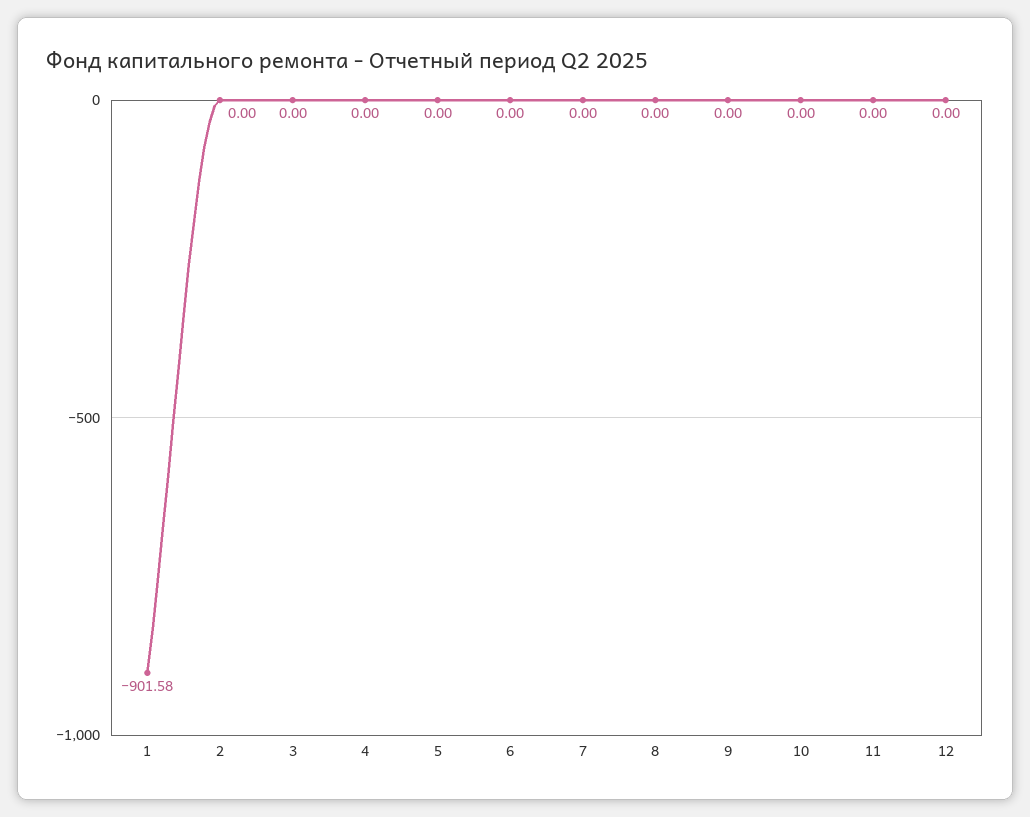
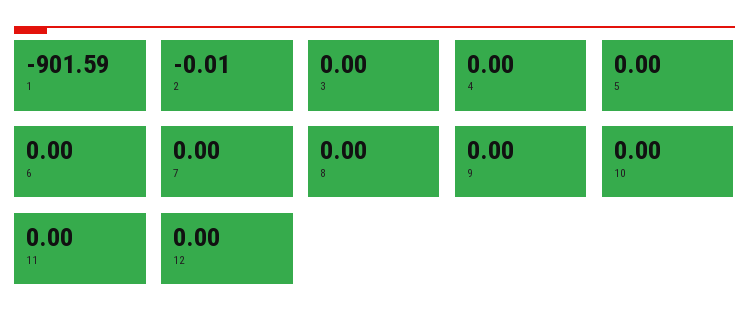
1: -901.58 -> -901.59
2: 0 -> -0.01

